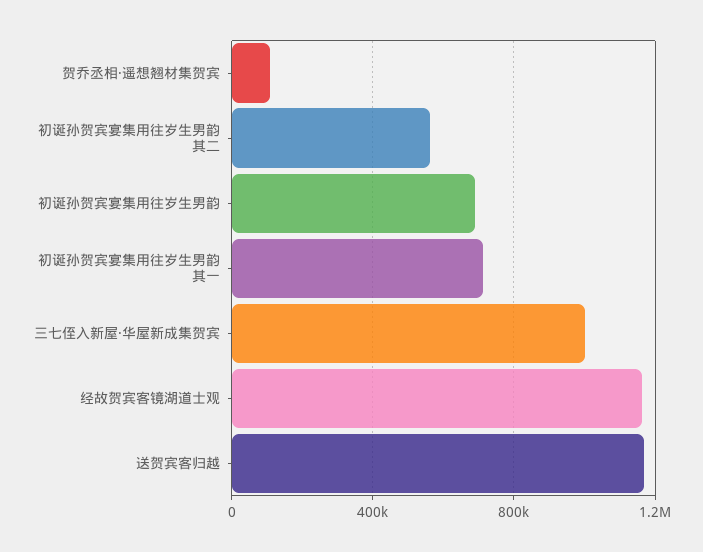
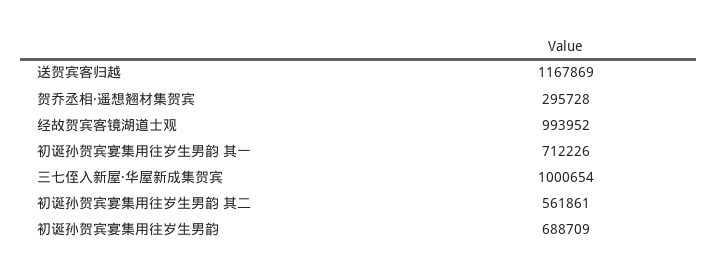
贺乔丞相·遥想翘材集贺宾: 100000 -> 295728
经故贺宾客镜湖道士观: 1150000 -> 993952

